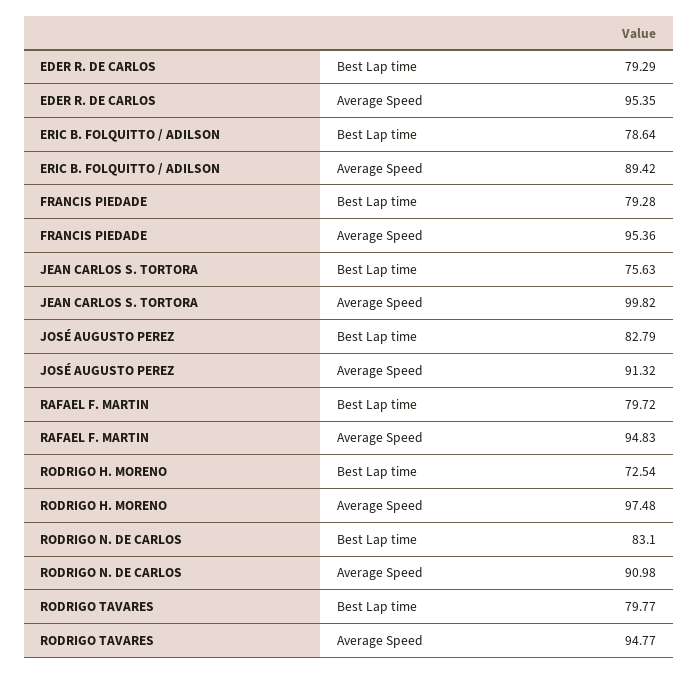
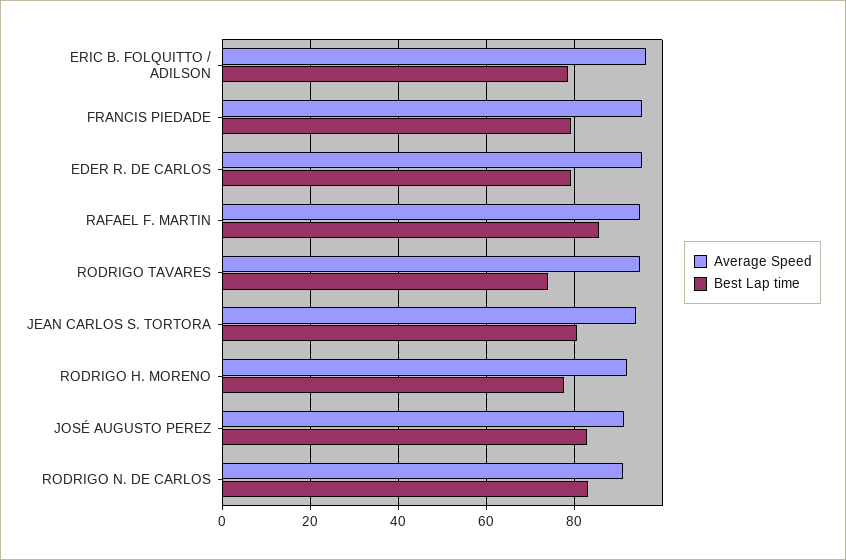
Average Speed, ERIC B. FOLQUITTO / ADILSON: 89.42 -> 96
Best Lap time, JEAN CARLOS S. TORTORA: 75.63 -> 80
Average Speed, JEAN CARLOS S. TORTORA: 99.82 -> 94
Best Lap time, RAFAEL F. MARTIN: 79.72 -> 86
Best Lap time, RODRIGO H. MORENO: 72.54 -> 78
Average Speed, RODRIGO H. MORENO: 97.48 -> 92
Best Lap time, RODRIGO TAVARES: 79.77 -> 74

